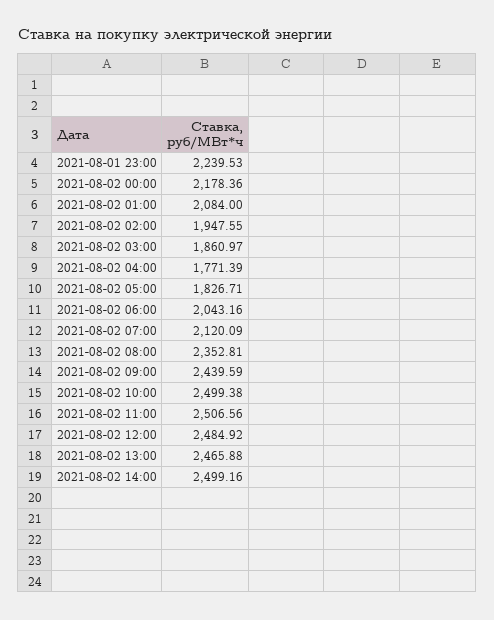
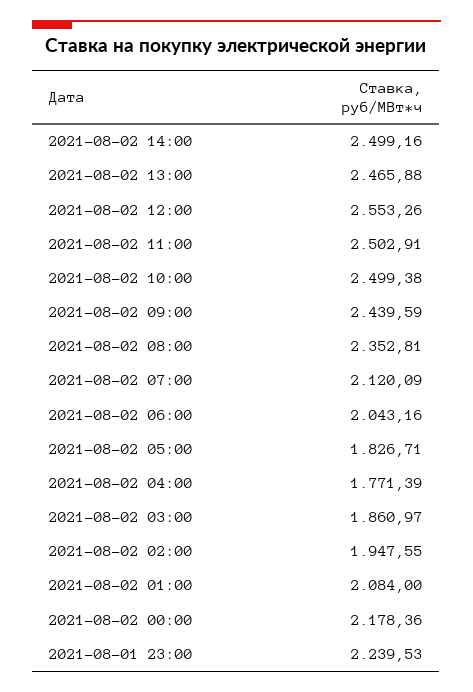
2021-08-02 11:00: 2506.56 -> 2502.91
2021-08-02 12:00: 2484.92 -> 2553.26

